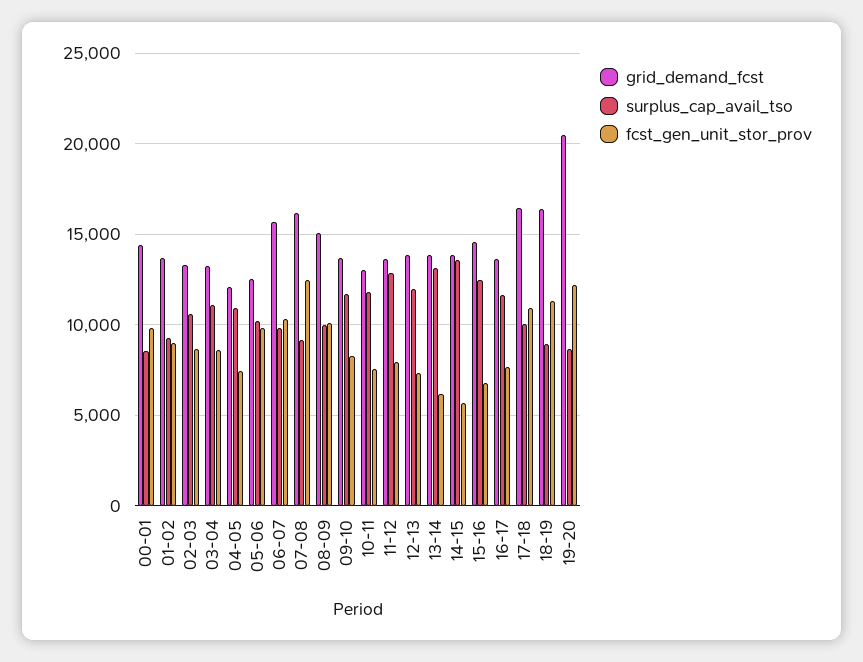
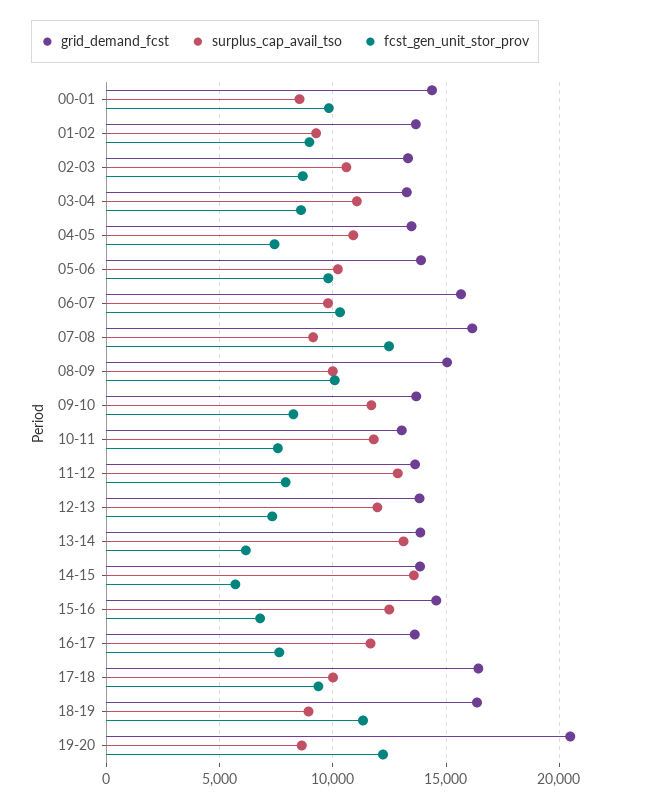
grid_demand_fcst, 04-05: 12000 -> 13500
grid_demand_fcst, 05-06: 12500 -> 14000
fcst_gen_unit_stor_prov, 17-18: 11000 -> 9500

